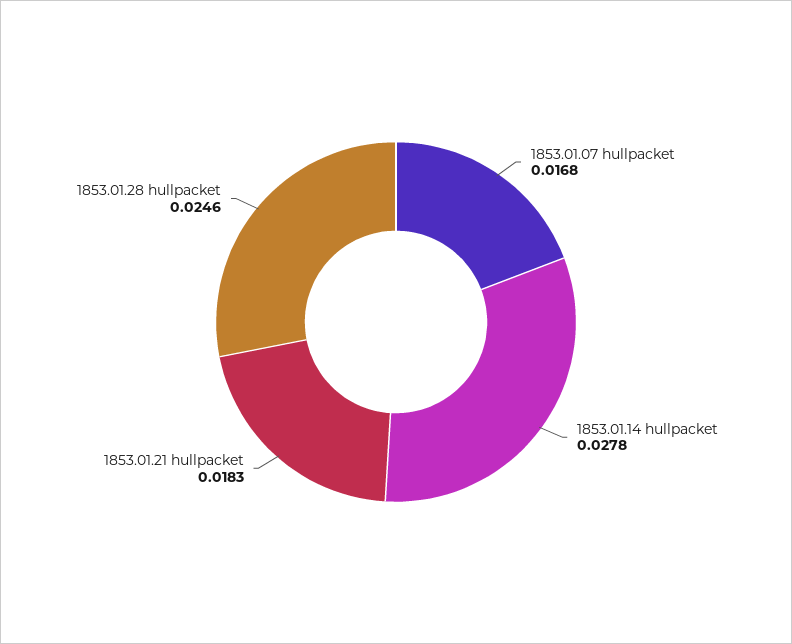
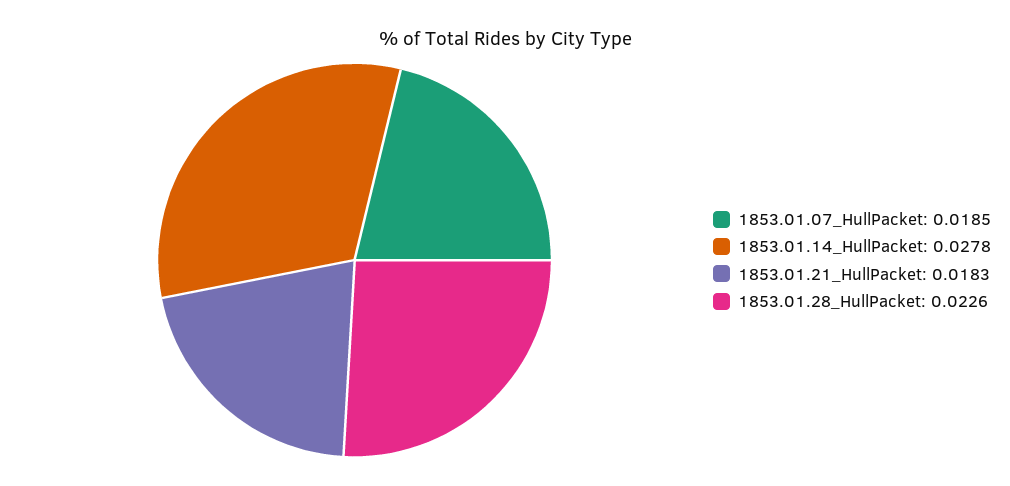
1853.01.07 hullpacket: 0.0168 -> 0.0185
1853.01.28 hullpacket: 0.0246 -> 0.0226

